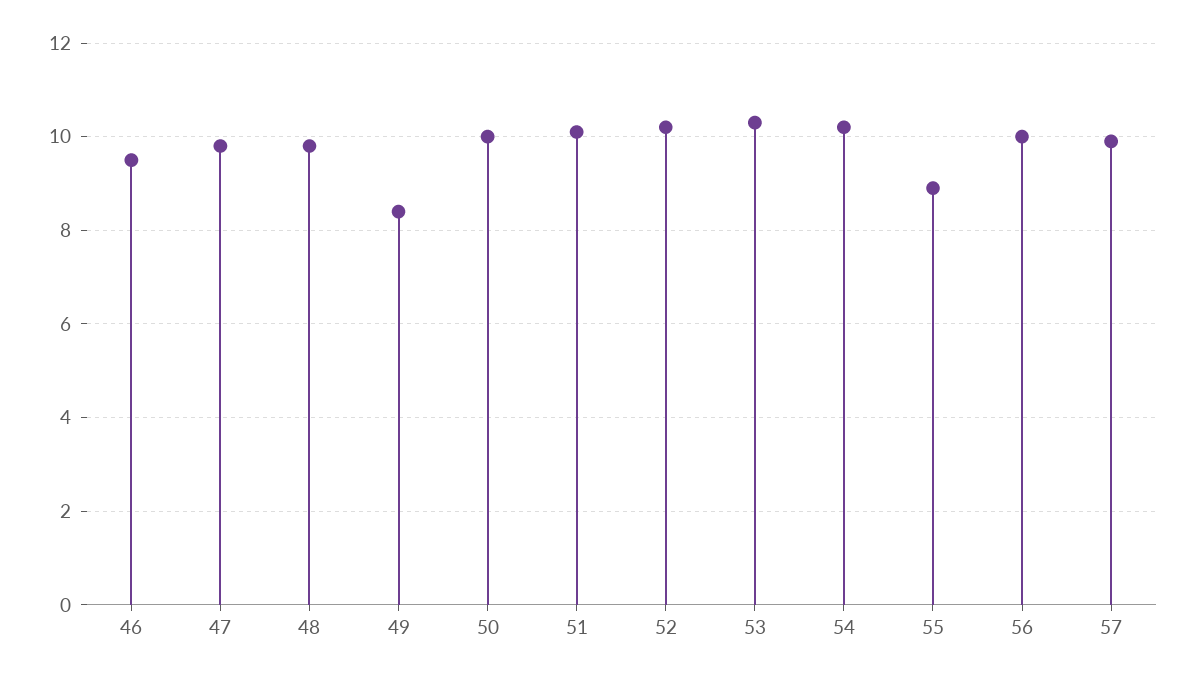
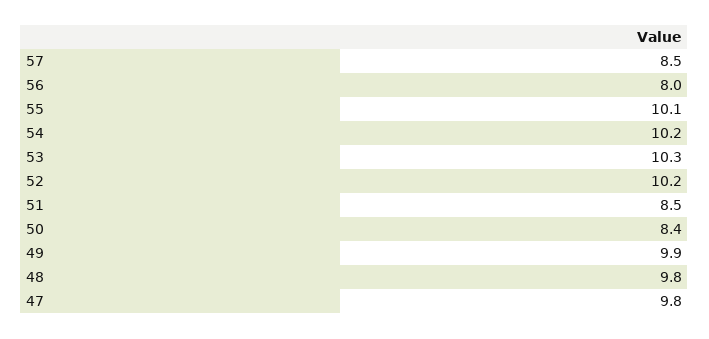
46: 9.5 -> none
49: 8.5 -> 9.9
50: 10 -> 8.4
51: 10 -> 8.5
55: 9 -> 10.1
56: 10 -> 8
57: 10 -> 8.5

